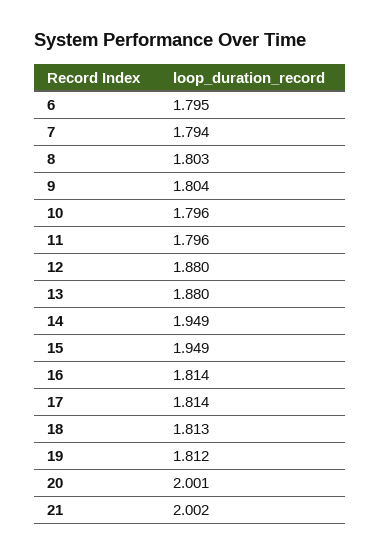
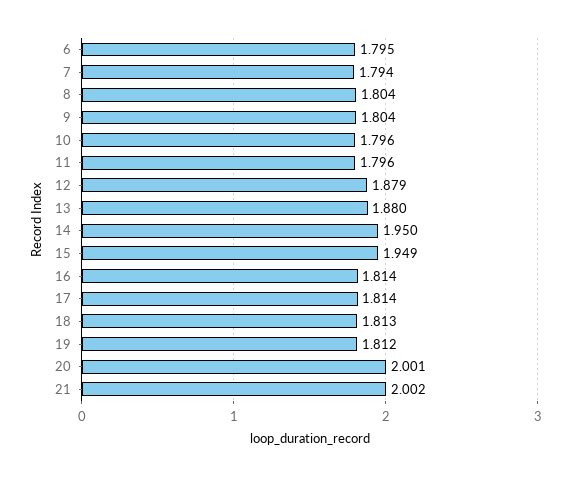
8: 1.803 -> 1.804
12: 1.88 -> 1.879
14: 1.949 -> 1.95

